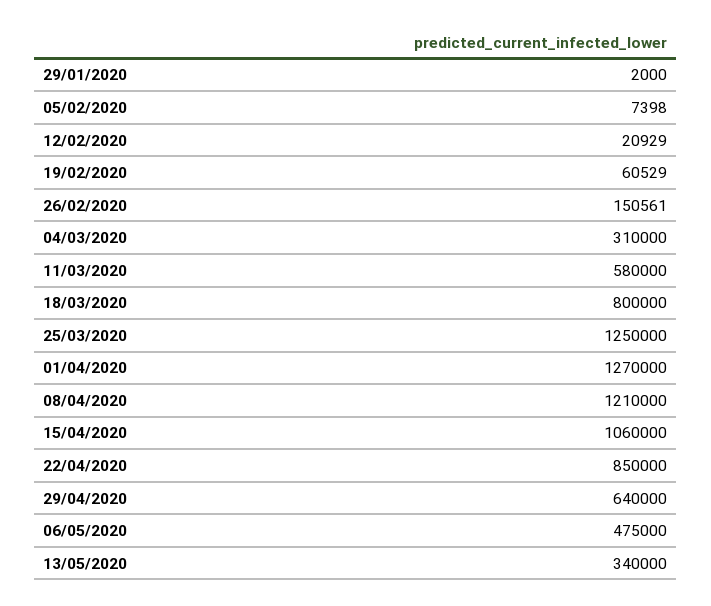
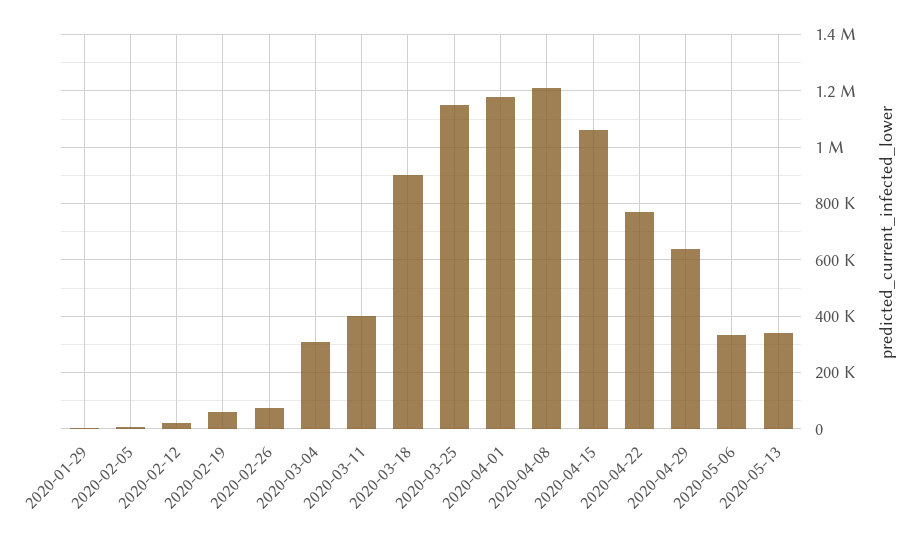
26/02/2020: 150561 -> 75000
11/03/2020: 580000 -> 400000
18/03/2020: 800000 -> 900000
25/03/2020: 1250000 -> 1150000
01/04/2020: 1270000 -> 1175000
22/04/2020: 850000 -> 775000
06/05/2020: 475000 -> 325000

